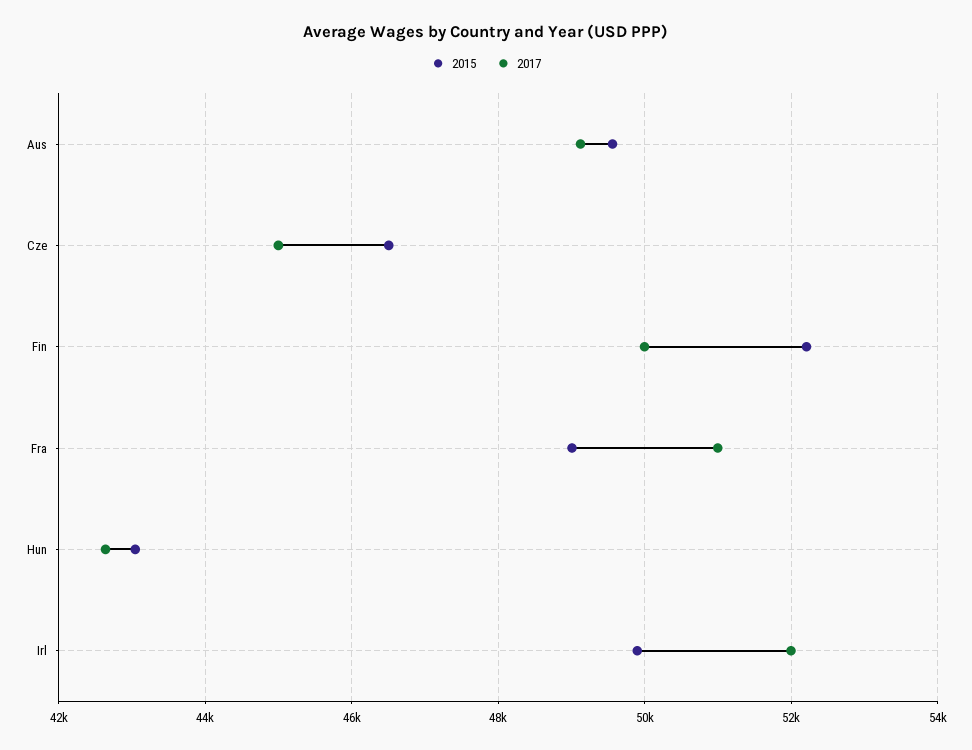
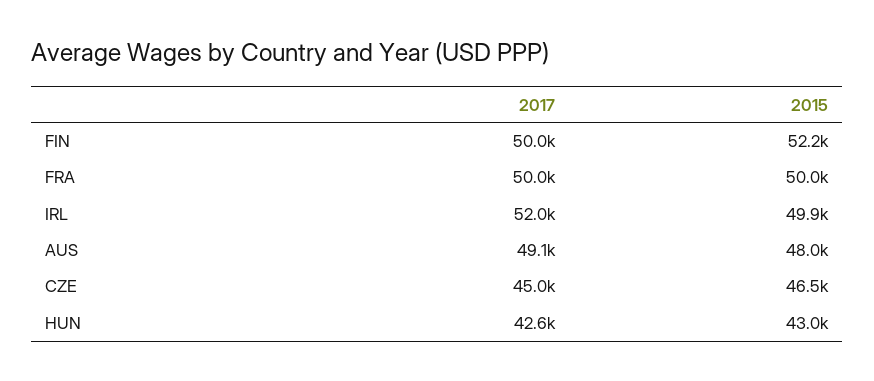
2015, Aus: 49600 -> 48000
2015, Fra: 49000 -> 50000
2017, Fra: 51000 -> 50000

